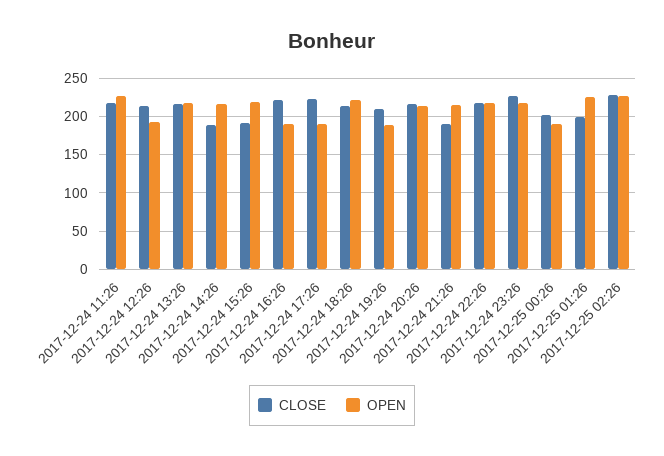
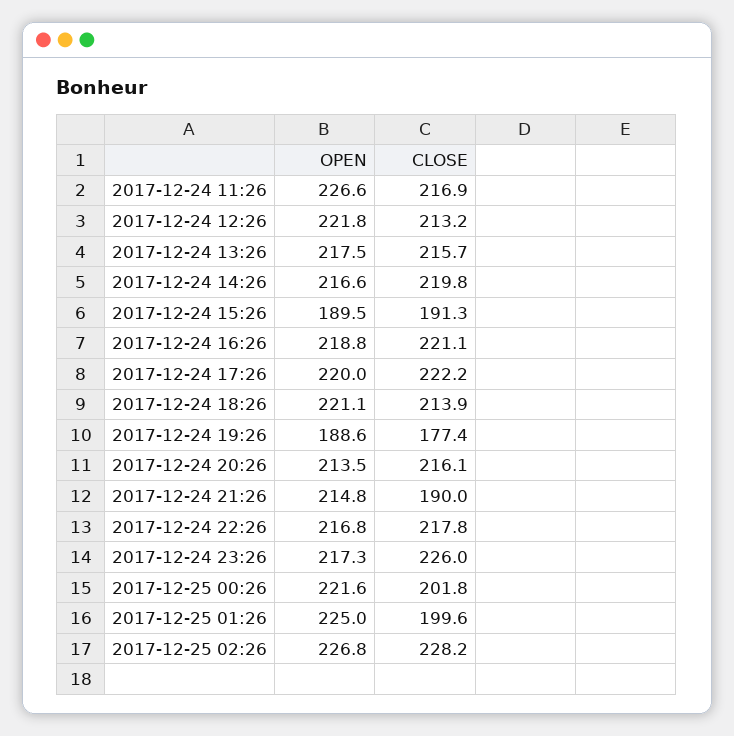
OPEN, 2017-12-24 12:26: 190 -> 221.8
CLOSE, 2017-12-24 14:26: 190 -> 219.8
OPEN, 2017-12-24 15:26: 220 -> 189.5
OPEN, 2017-12-24 16:26: 190 -> 218.8
OPEN, 2017-12-24 17:26: 190 -> 220
CLOSE, 2017-12-24 19:26: 210 -> 177.4
OPEN, 2017-12-25 00:26: 190 -> 221.6

